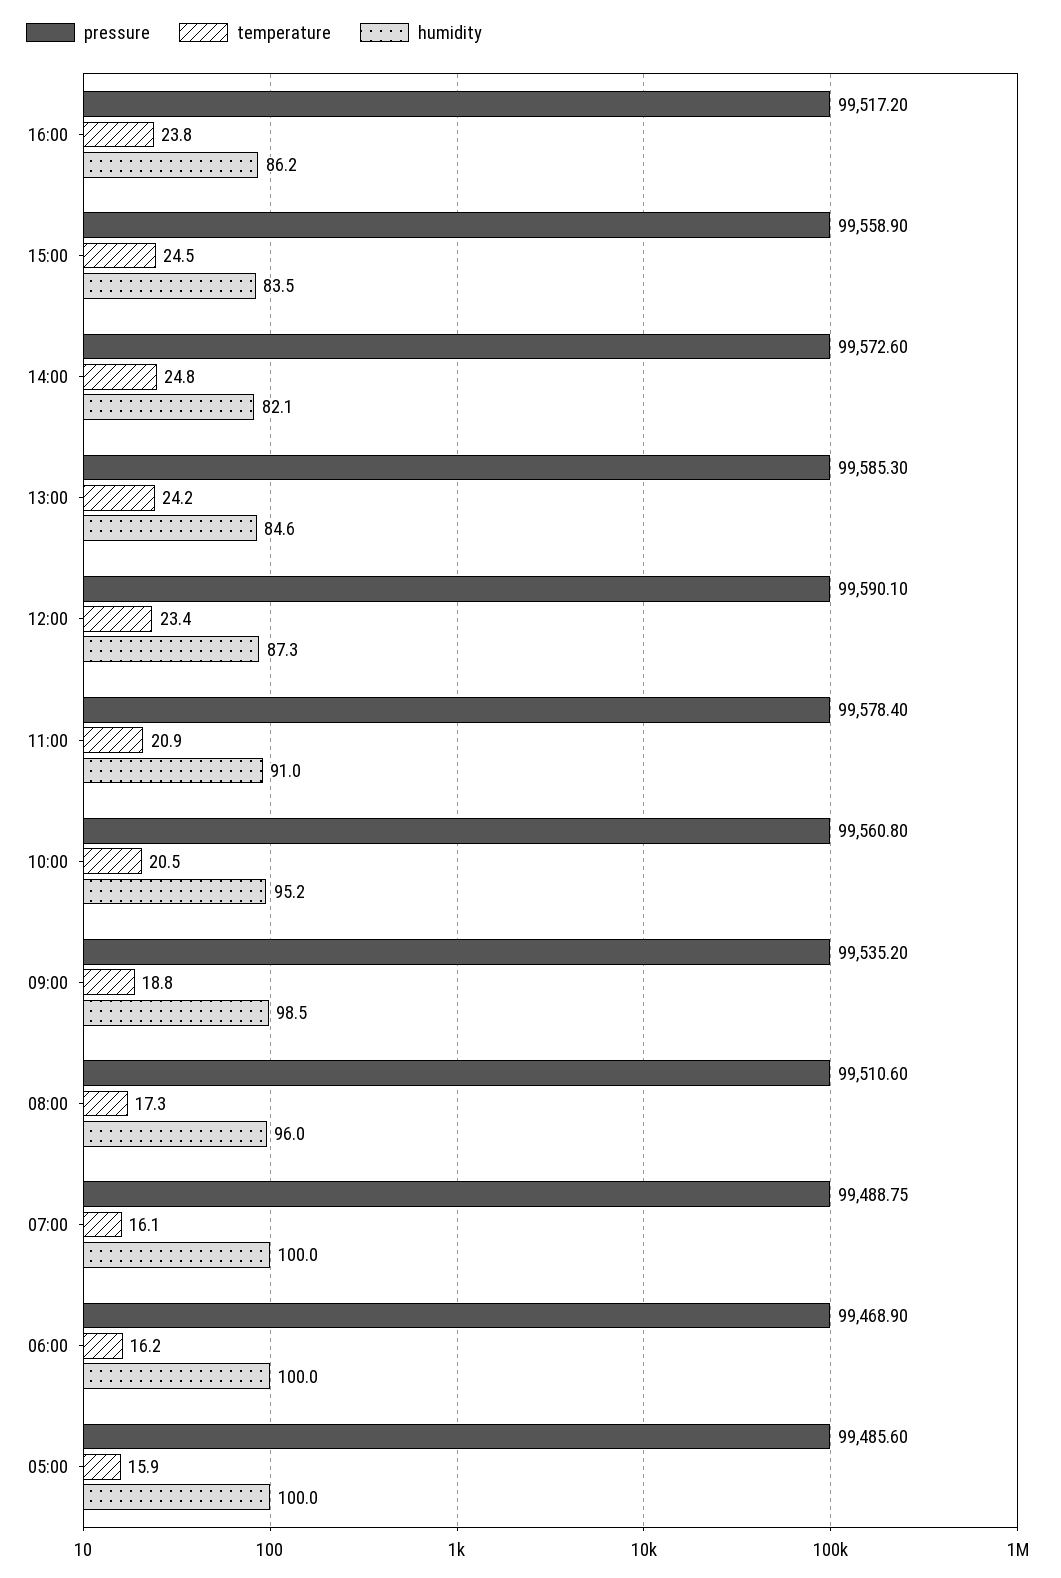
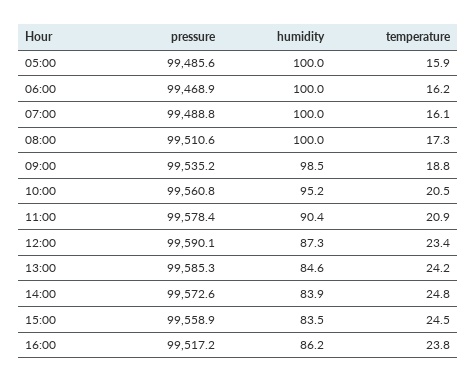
humidity, 14:00: 82.1 -> 83.9
humidity, 11:00: 91 -> 90.4
humidity, 08:00: 96 -> 100

